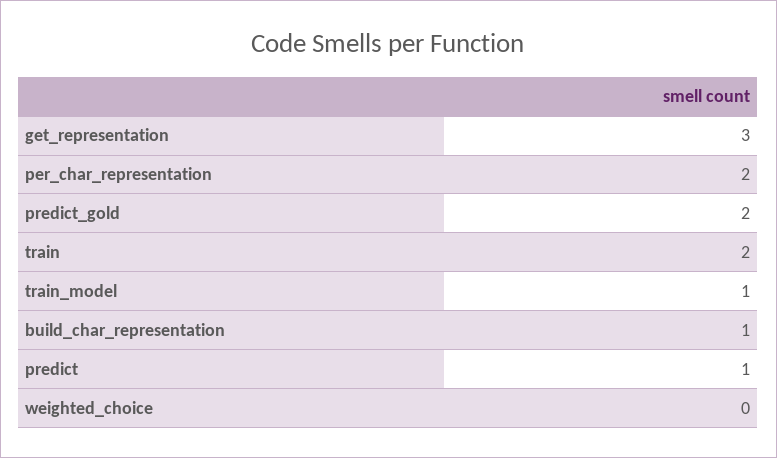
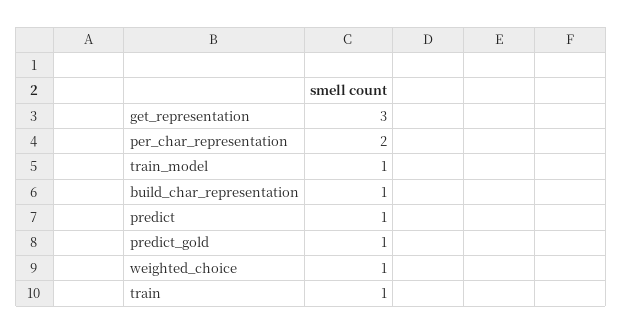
predict_gold: 2 -> 1
train: 2 -> 1
weighted_choice: 0 -> 1

